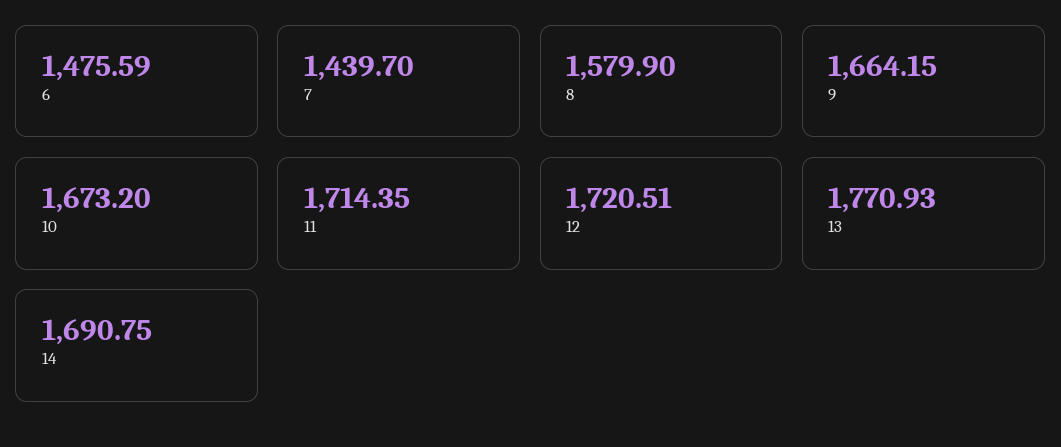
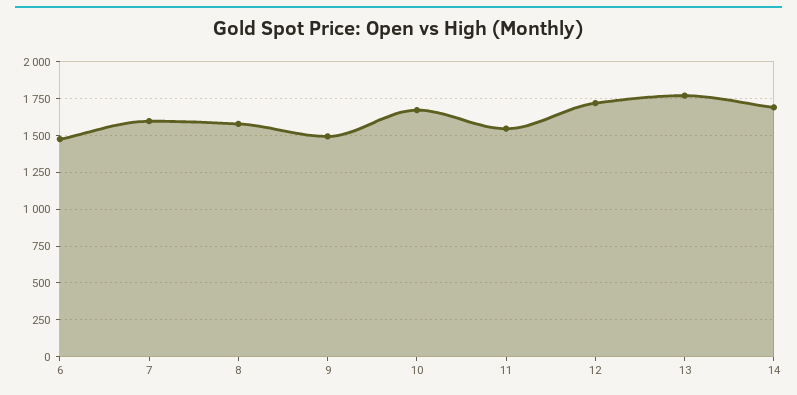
7: 1439.7 -> 1600
9: 1664.15 -> 1500
11: 1714.35 -> 1550

